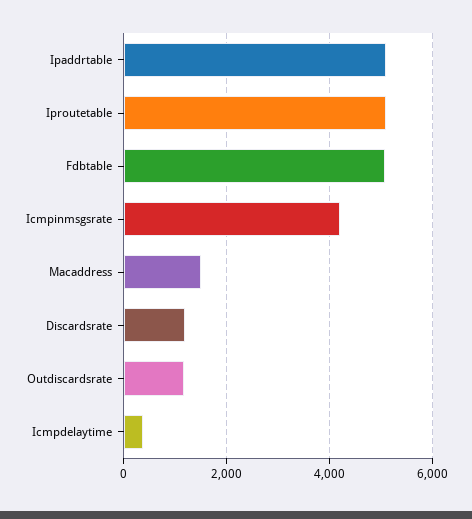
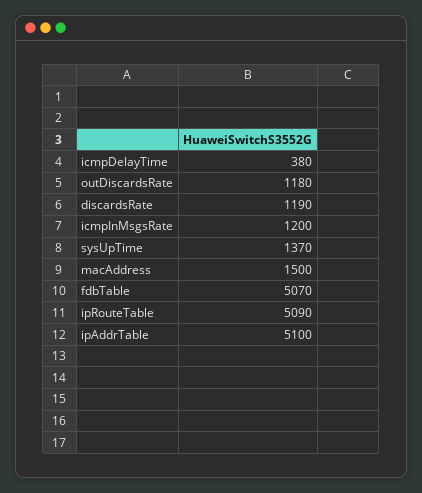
Icmpinmsgsrate: 4200 -> 1200
sysUpTime: none -> 1370

